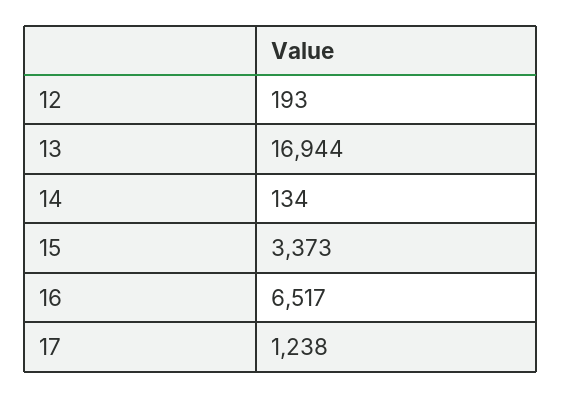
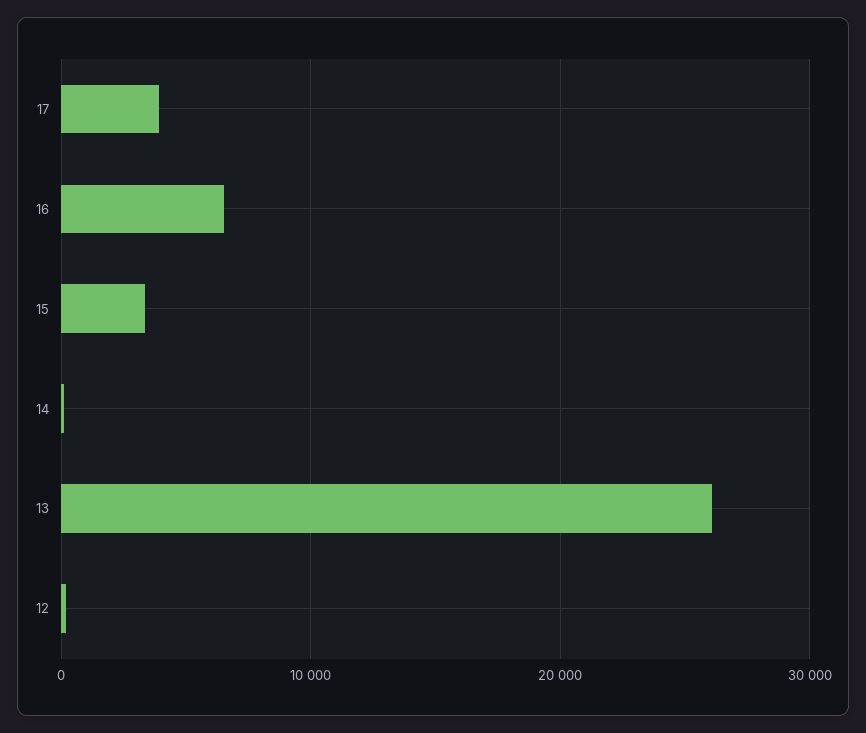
13: 16944 -> 26000
17: 1238 -> 4000

